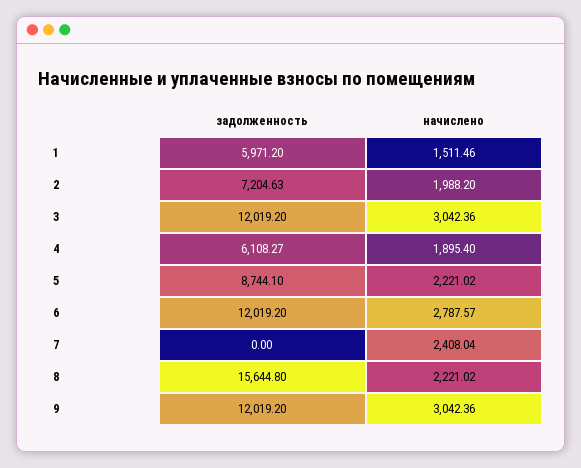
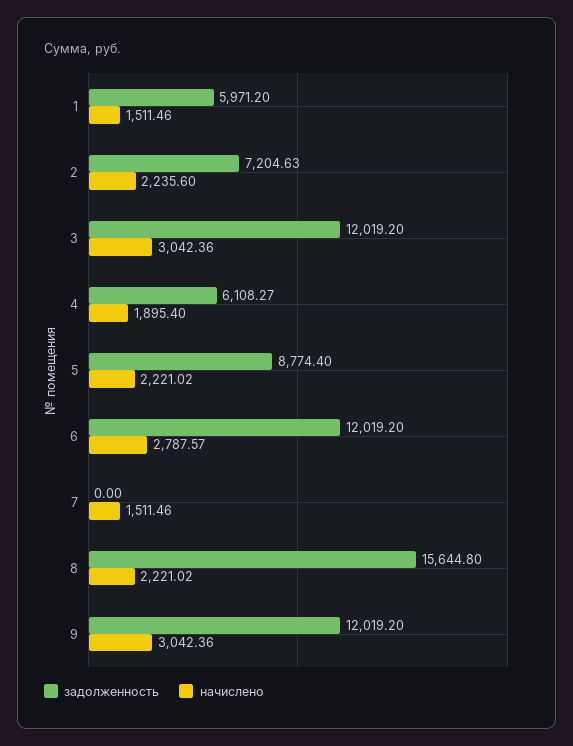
начислено, 2: 1988.2 -> 2235.6
задолженность, 5: 8744.1 -> 8774.4
начислено, 7: 2408.04 -> 1511.46

